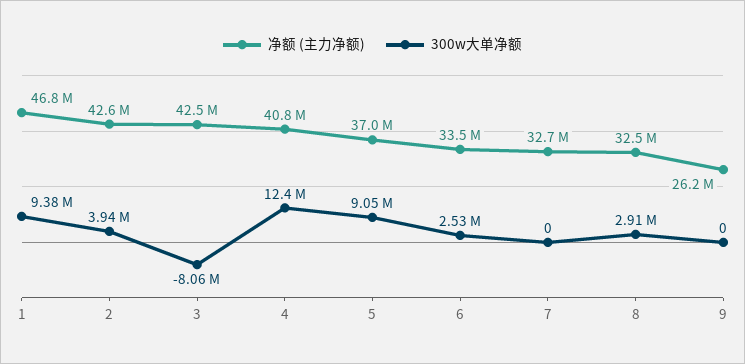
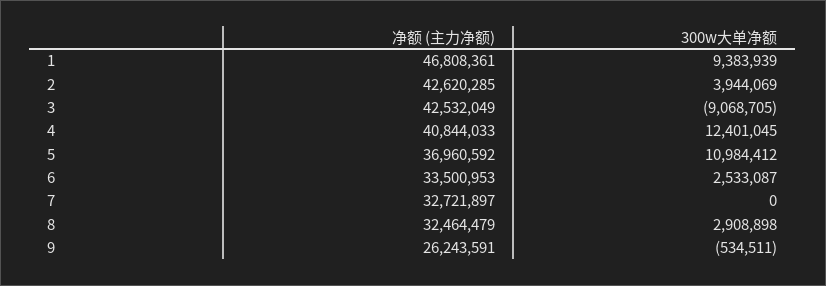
300w大单净额, 3: -8060000 -> -9068705
300w大单净额, 5: 9050000 -> 10984412
300w大单净额, 9: 0 -> -534511

